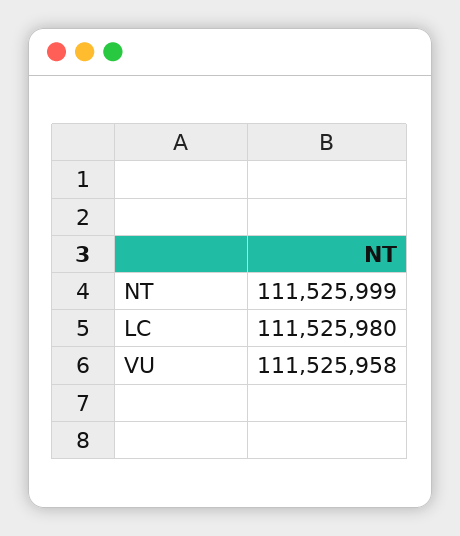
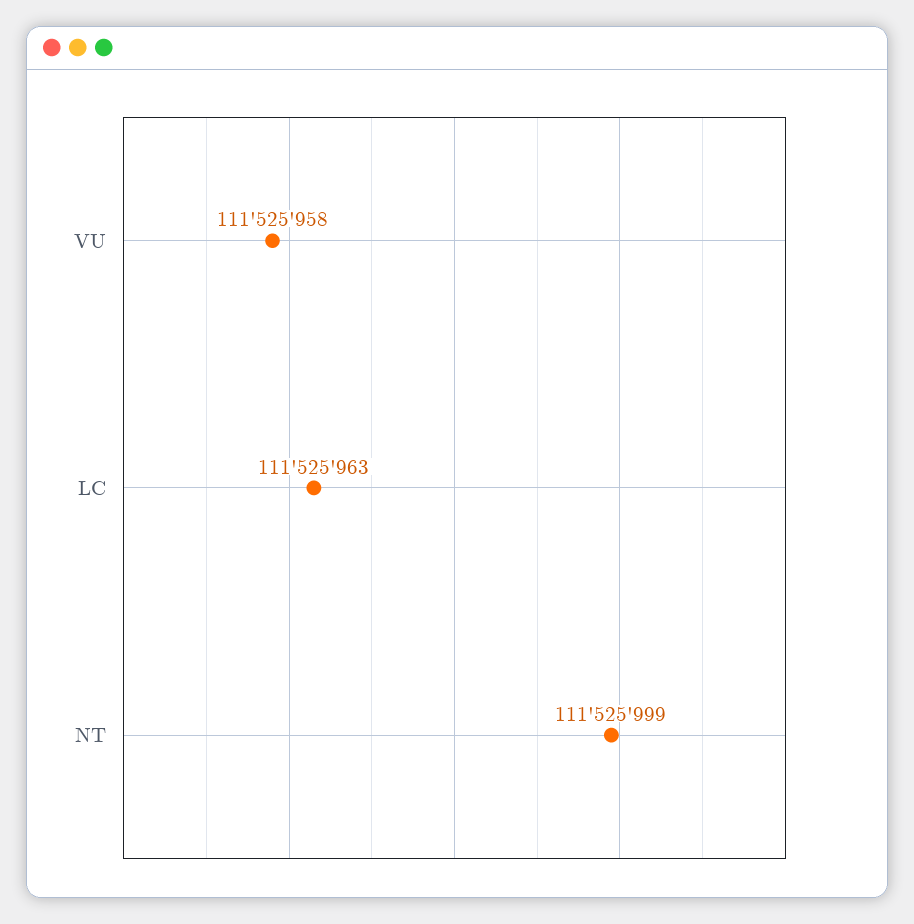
LC: 111525980 -> 111525963

